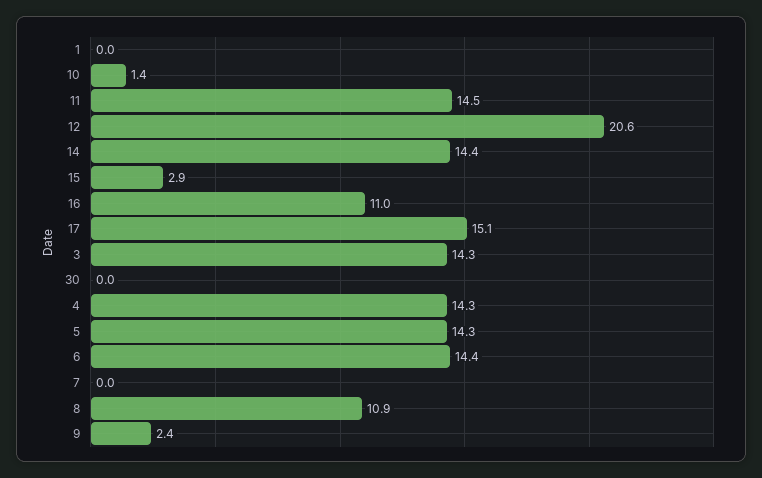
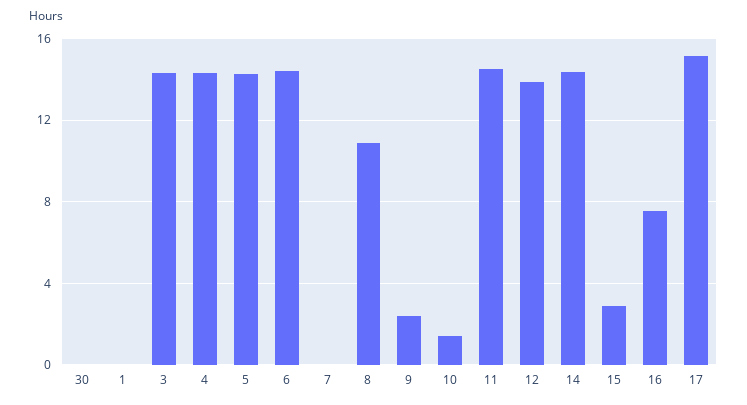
12: 20.6 -> 14
16: 11 -> 7.5

